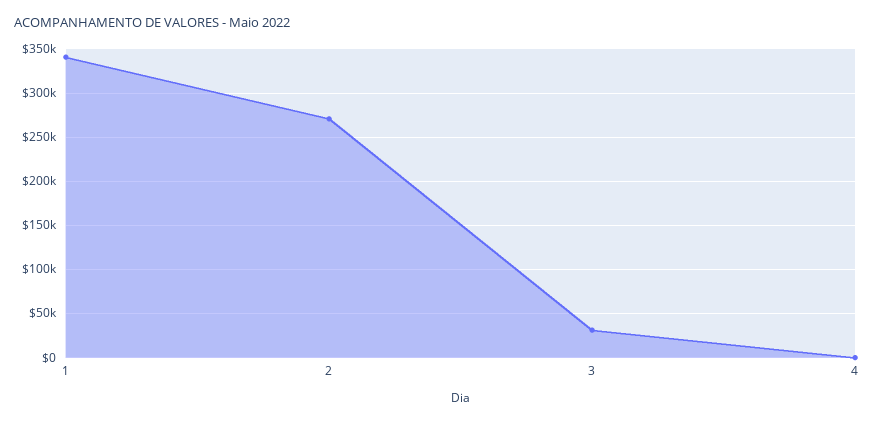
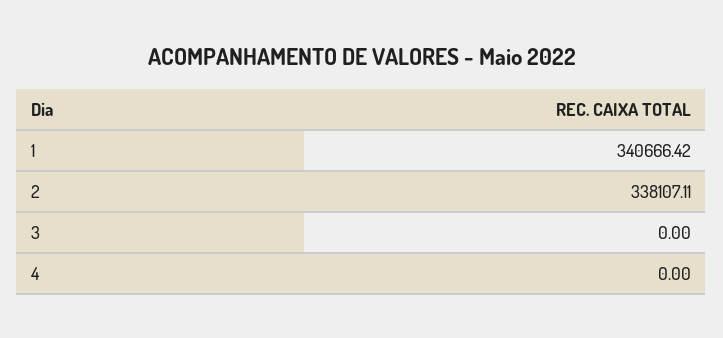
2: 270000 -> 338107.11
3: 30000 -> 0

